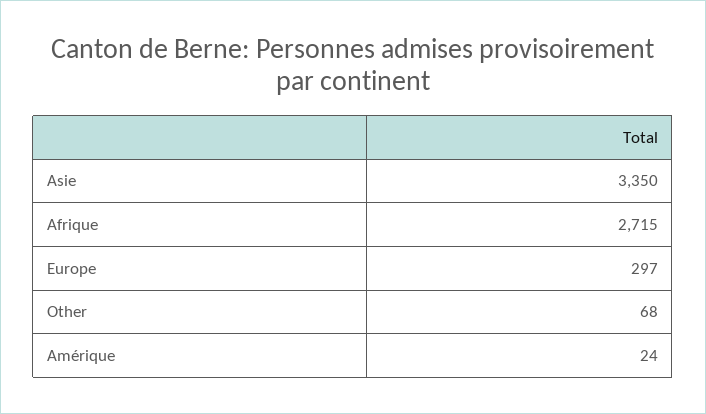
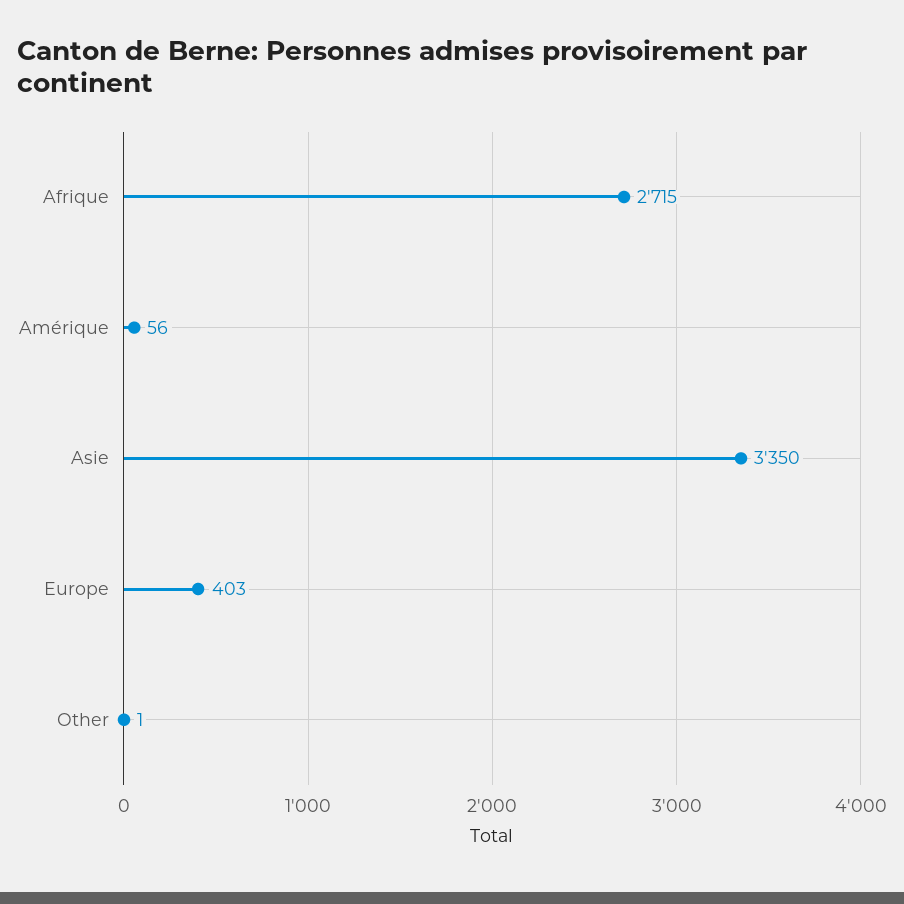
Europe: 297 -> 403
Other: 68 -> 1
Amérique: 24 -> 56

